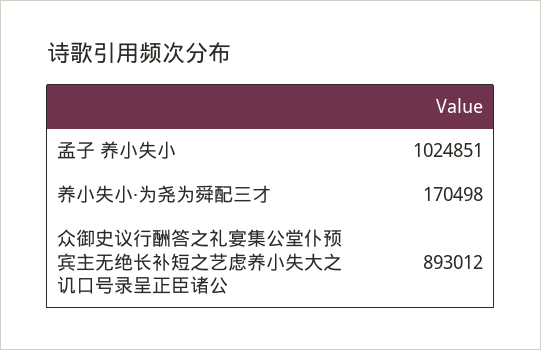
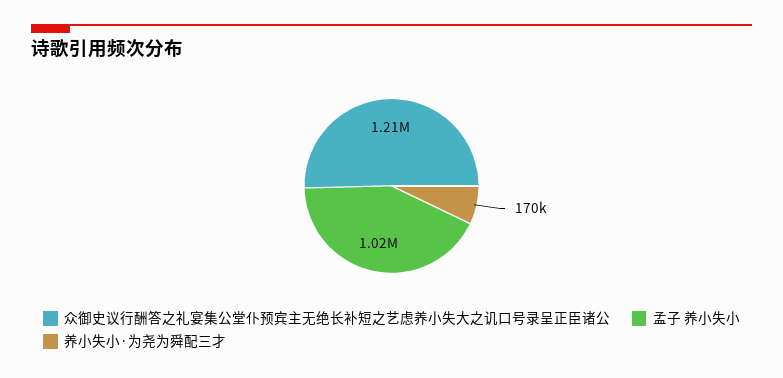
众御史议行酬答之礼宴集公堂仆预宾主无绝长补短之艺虑养小失大之讥口号录呈正臣诸公: 893012 -> 1210000

